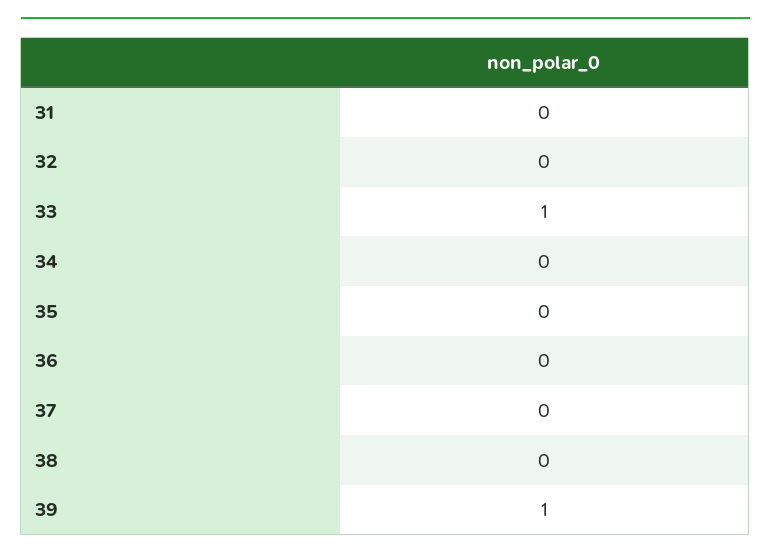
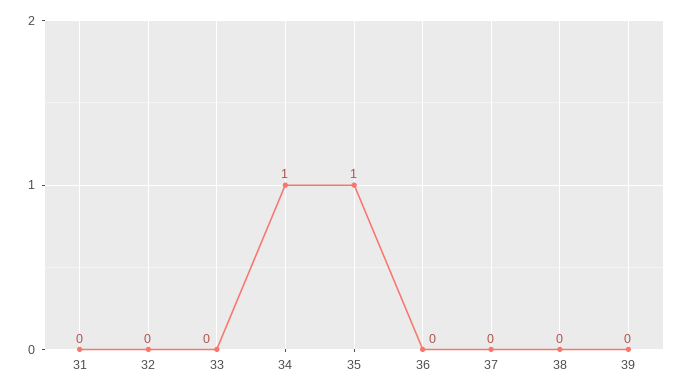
33: 1 -> 0
34: 0 -> 1
35: 0 -> 1
39: 1 -> 0

